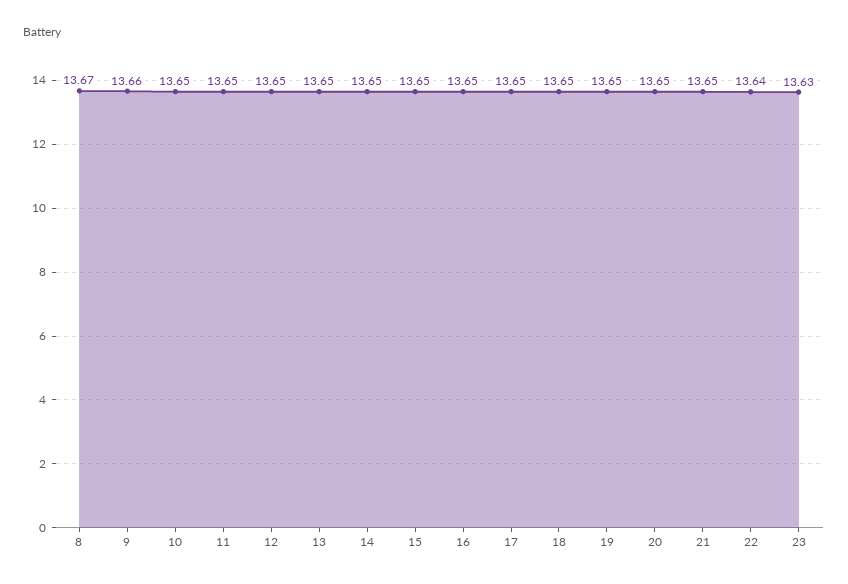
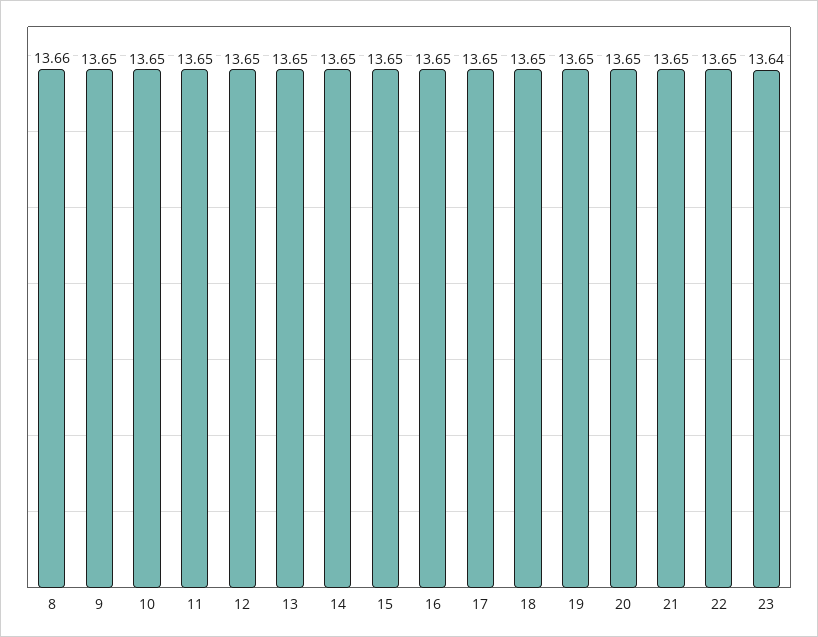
8: 13.67 -> 13.66
9: 13.66 -> 13.65
22: 13.64 -> 13.65
23: 13.63 -> 13.64

